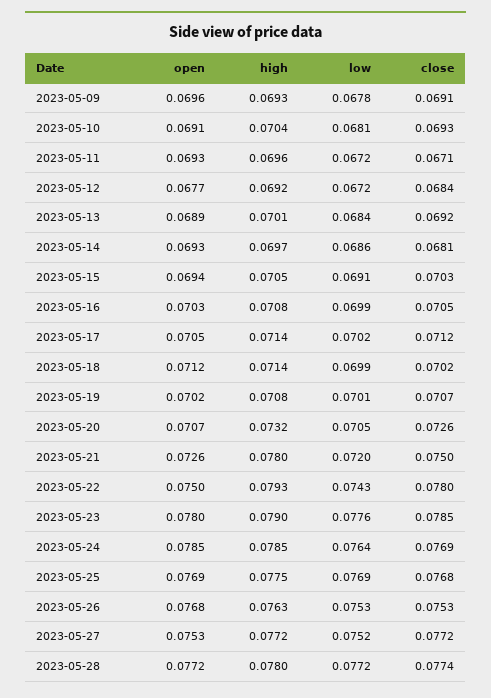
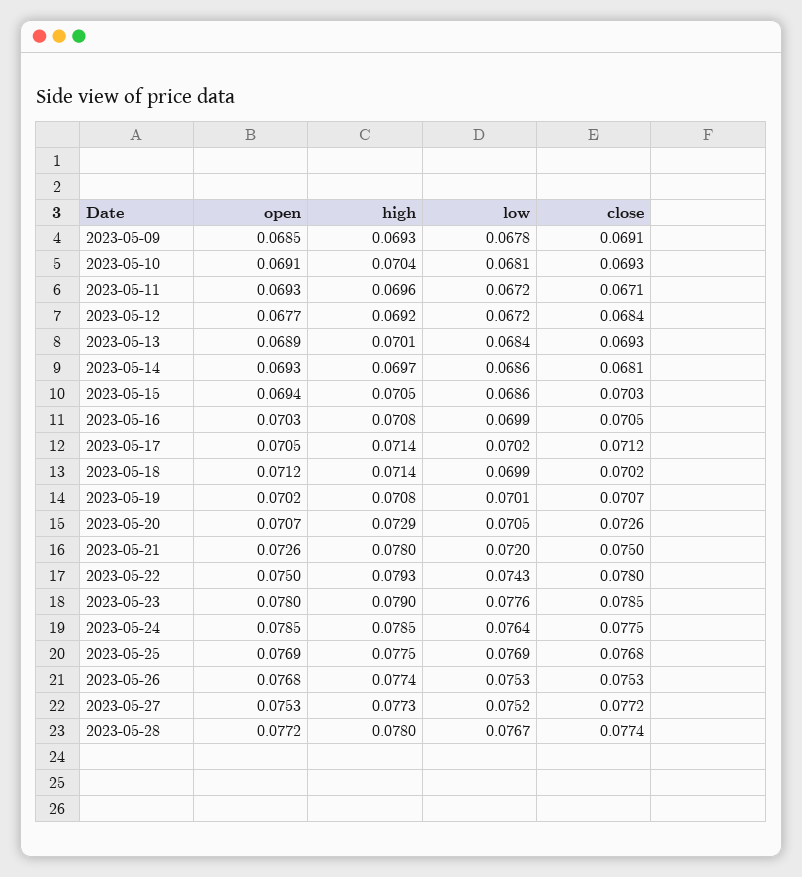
open, 2023-05-09: 0.0696 -> 0.0685
close, 2023-05-13: 0.0692 -> 0.0693
low, 2023-05-15: 0.0691 -> 0.0686
high, 2023-05-20: 0.0732 -> 0.0729
close, 2023-05-24: 0.0769 -> 0.0775
high, 2023-05-26: 0.0763 -> 0.0774
high, 2023-05-27: 0.0772 -> 0.0773
low, 2023-05-28: 0.0772 -> 0.0767

